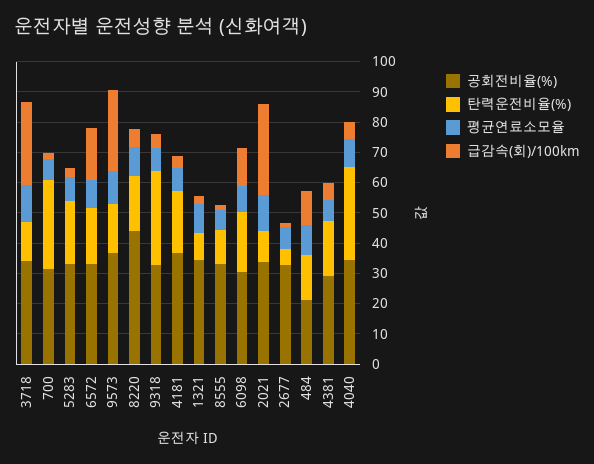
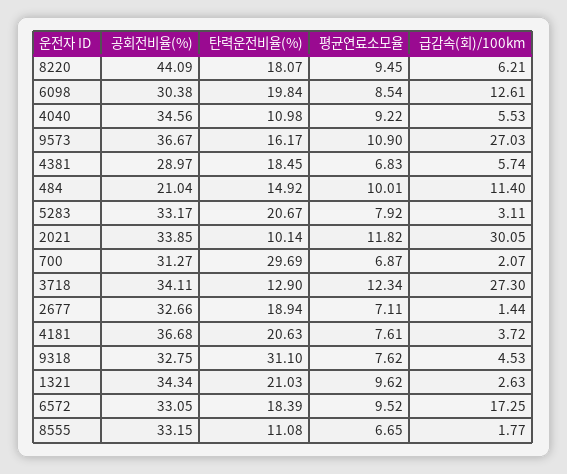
탄력운전비율(%), 1321: 10 -> 21.03
탄력운전비율(%), 2677: 5 -> 18.94
탄력운전비율(%), 4040: 30 -> 10.98

